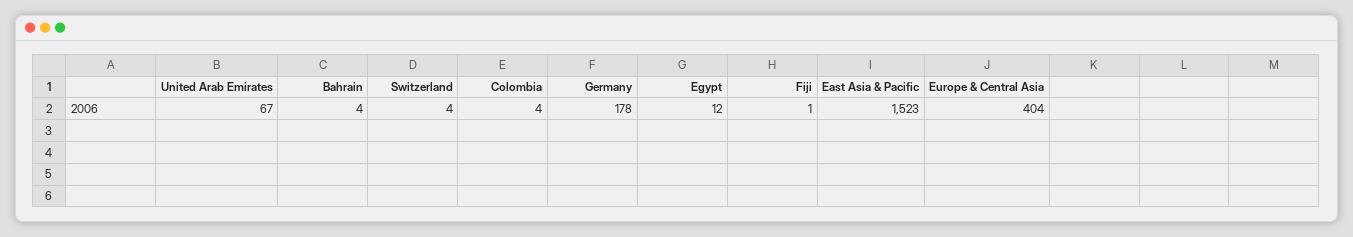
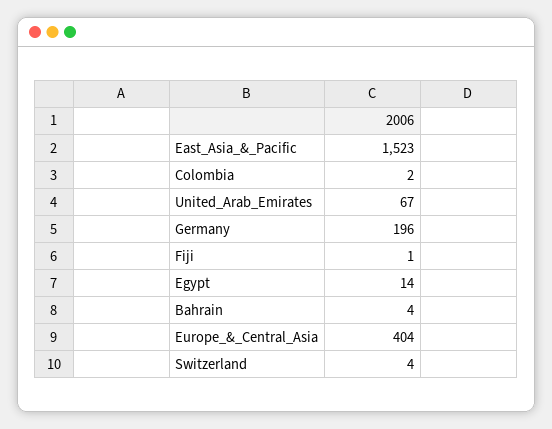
Colombia: 4 -> 2
Germany: 178 -> 196
Egypt: 12 -> 14

